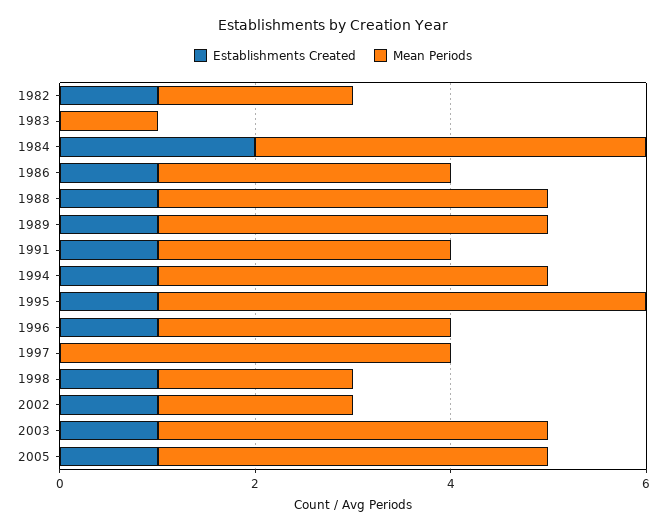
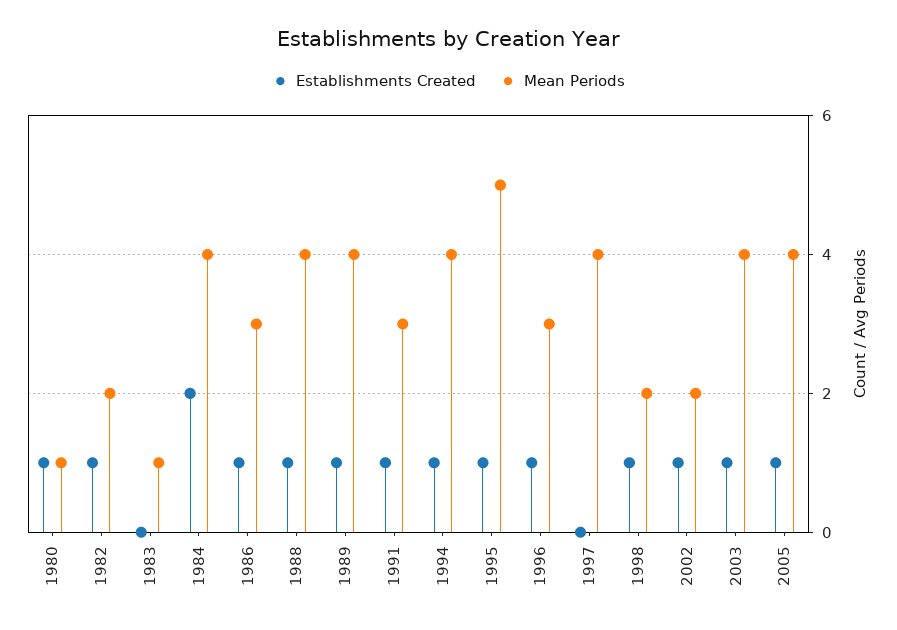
Establishments Created, 1980: none -> 1
Mean Periods, 1980: none -> 1

